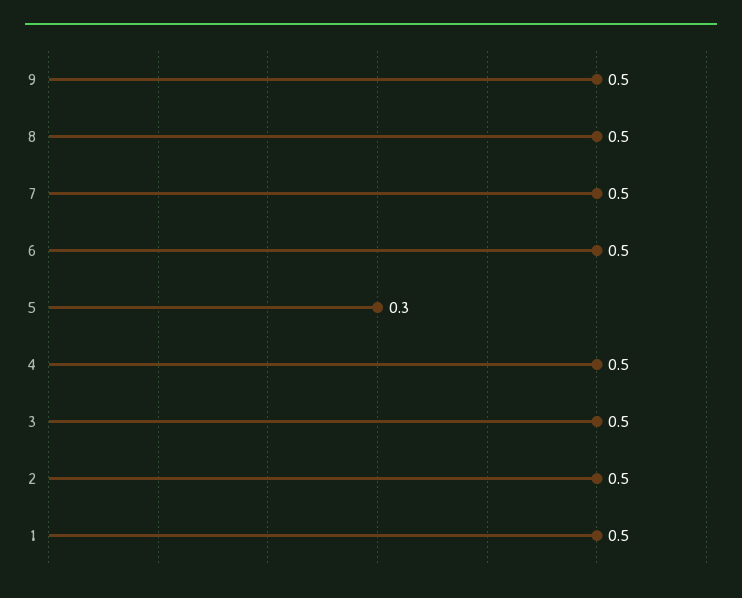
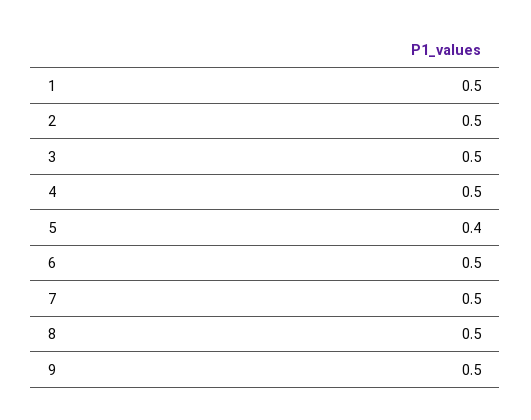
5: 0.3 -> 0.4

